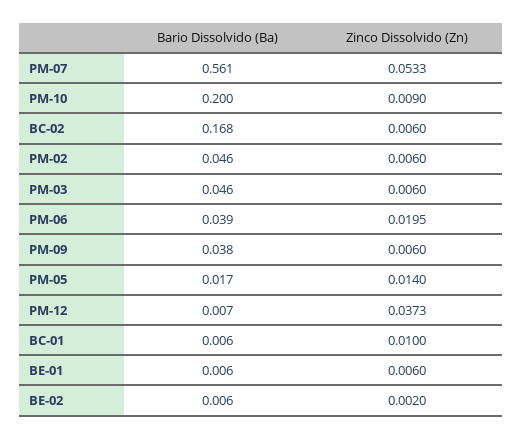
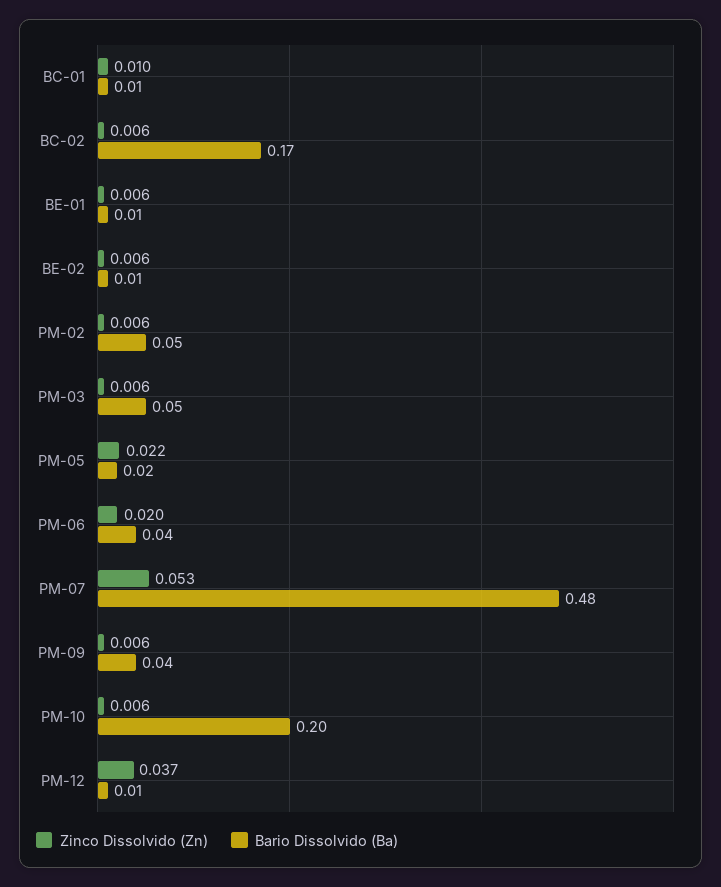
Bario Dissolvido (Ba), PM-07: 0.561 -> 0.48
Zinco Dissolvido (Zn), PM-10: 0.009 -> 0.006
Zinco Dissolvido (Zn), PM-05: 0.014 -> 0.022
Zinco Dissolvido (Zn), BE-02: 0.002 -> 0.006

